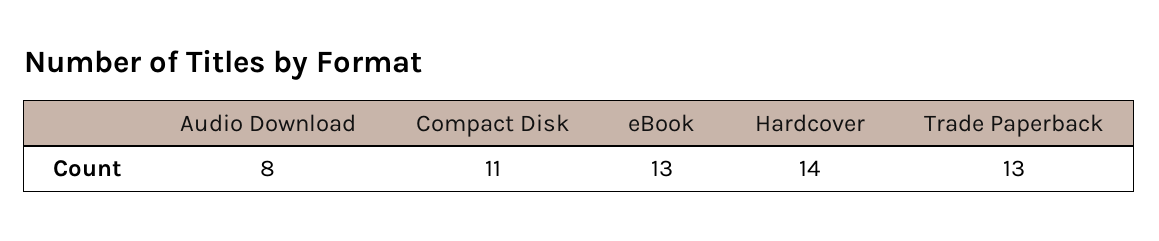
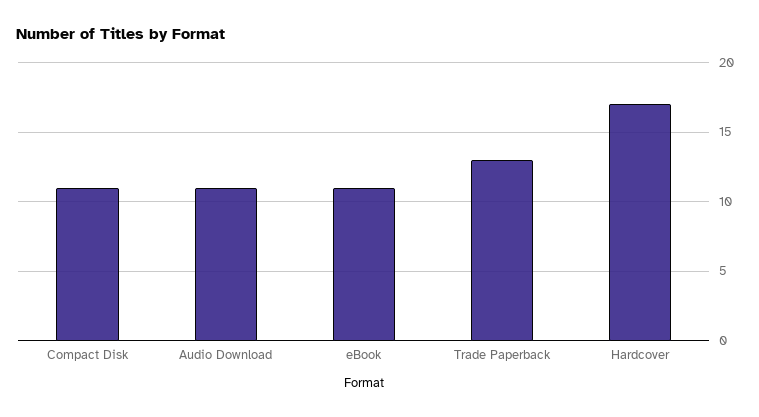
Audio Download: 8 -> 11
eBook: 13 -> 11
Hardcover: 14 -> 17

